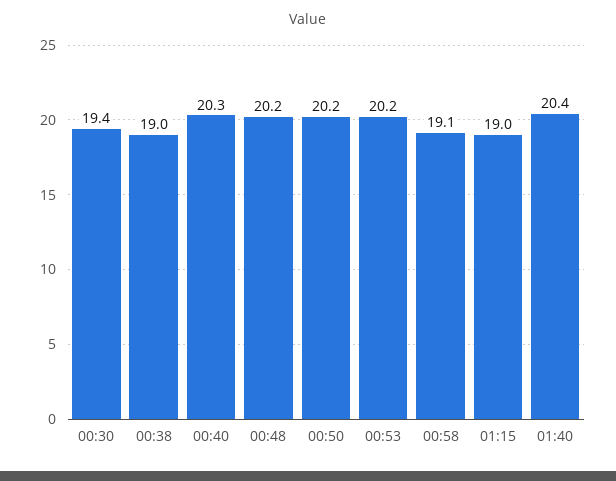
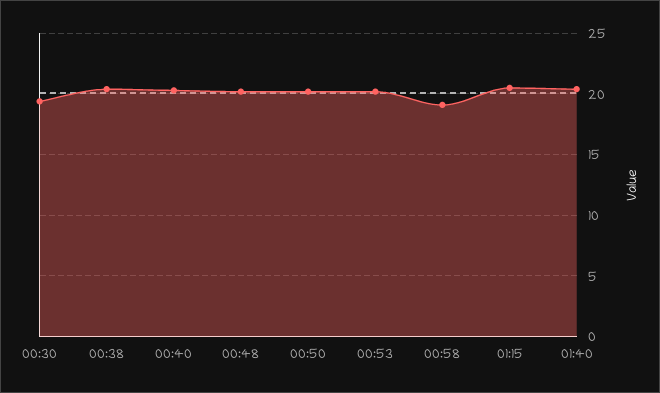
00:38: 19 -> 20.5
01:15: 19 -> 20.5

